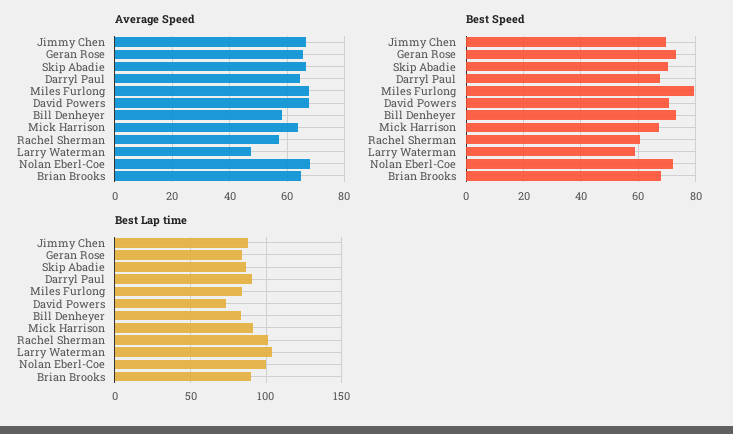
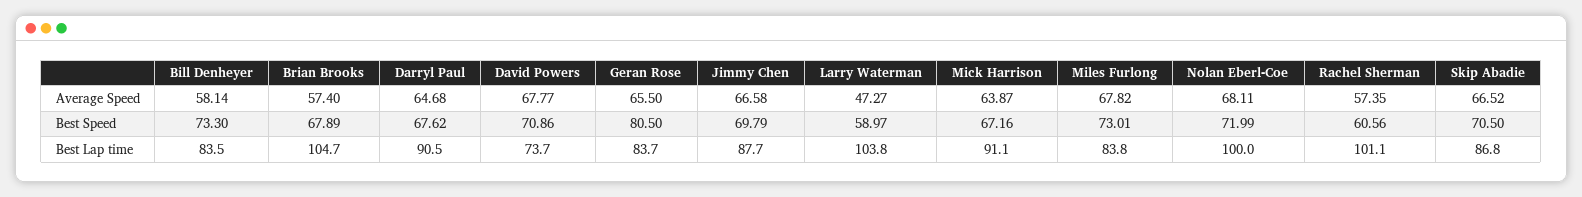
Average Speed, Brian Brooks: 65 -> 57.4
Best Speed, Geran Rose: 72.5 -> 80.5
Best Speed, Miles Furlong: 80 -> 73.01
Best Lap time, Brian Brooks: 90 -> 104.7

